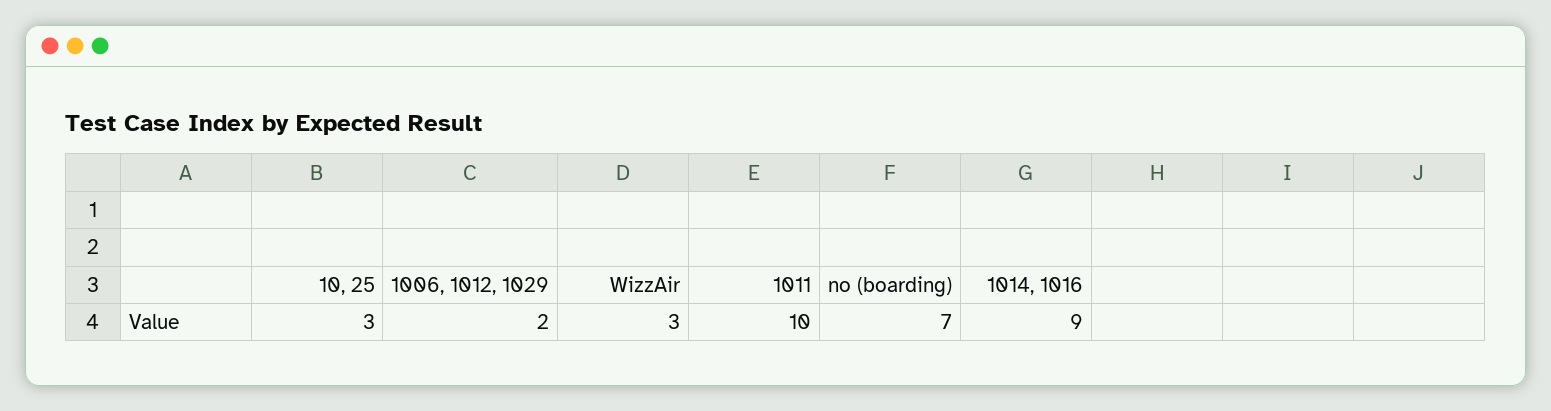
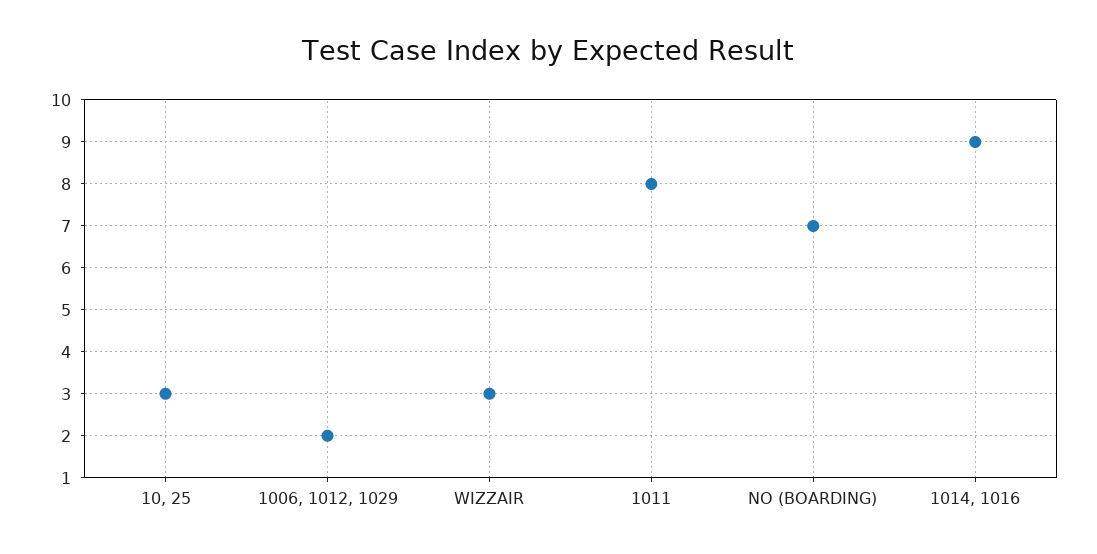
1011: 10 -> 8

